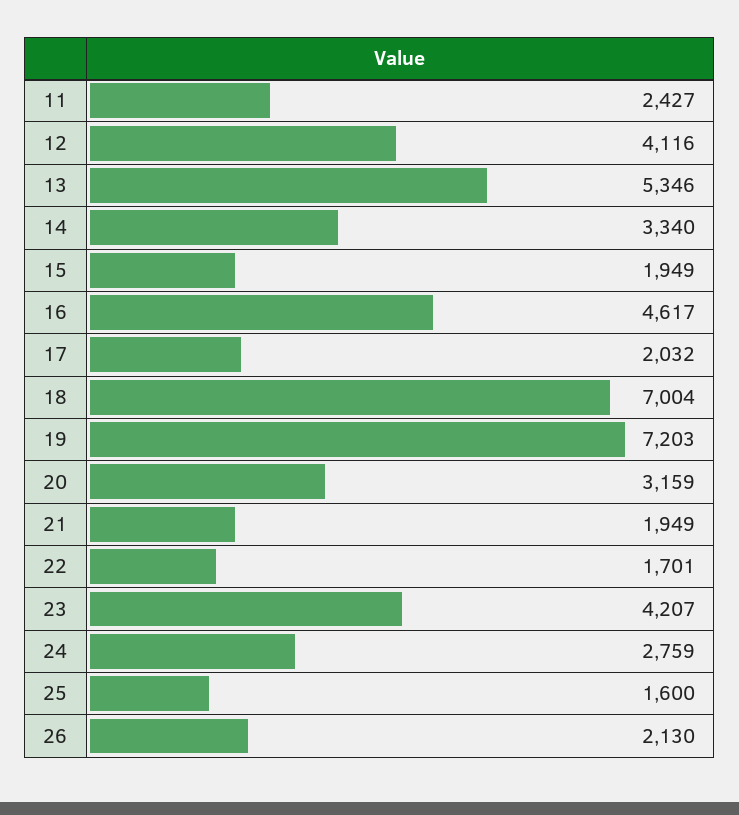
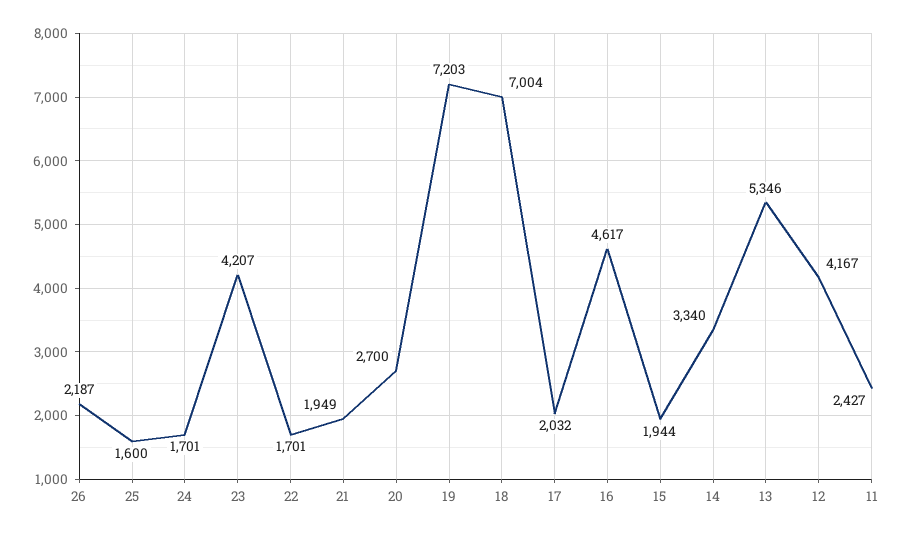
12: 4116 -> 4167
15: 1949 -> 1944
20: 3159 -> 2700
24: 2759 -> 1701
26: 2130 -> 2187

